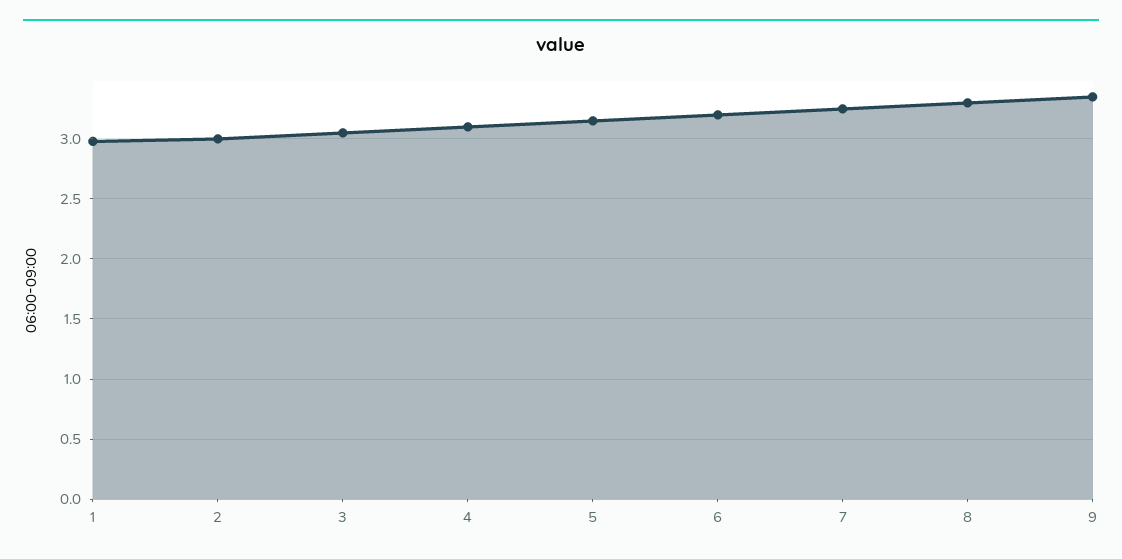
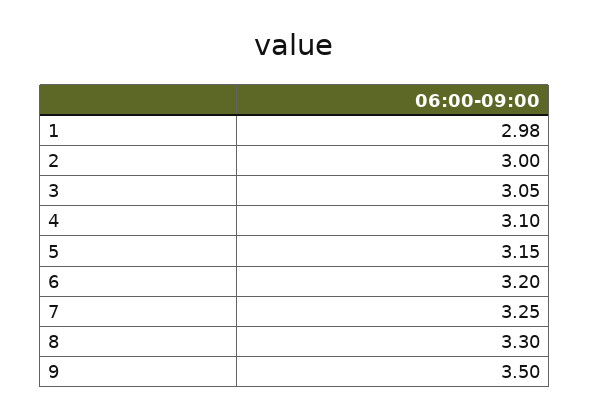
9: 3.35 -> 3.5

